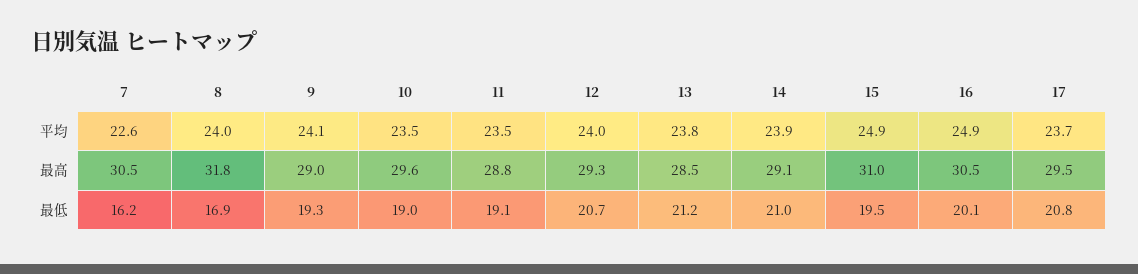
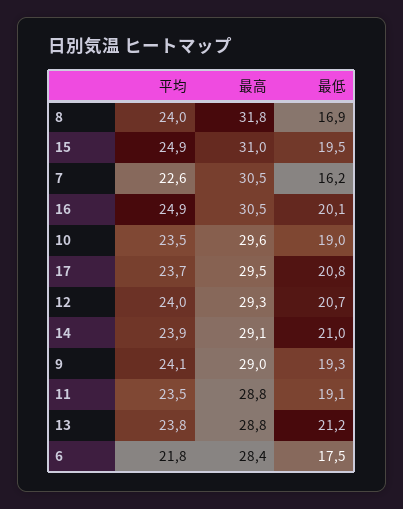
13, 最高: 28.5 -> 28.8
6, 平均: none -> 21.8
6, 最高: none -> 28.4
6, 最低: none -> 17.5

